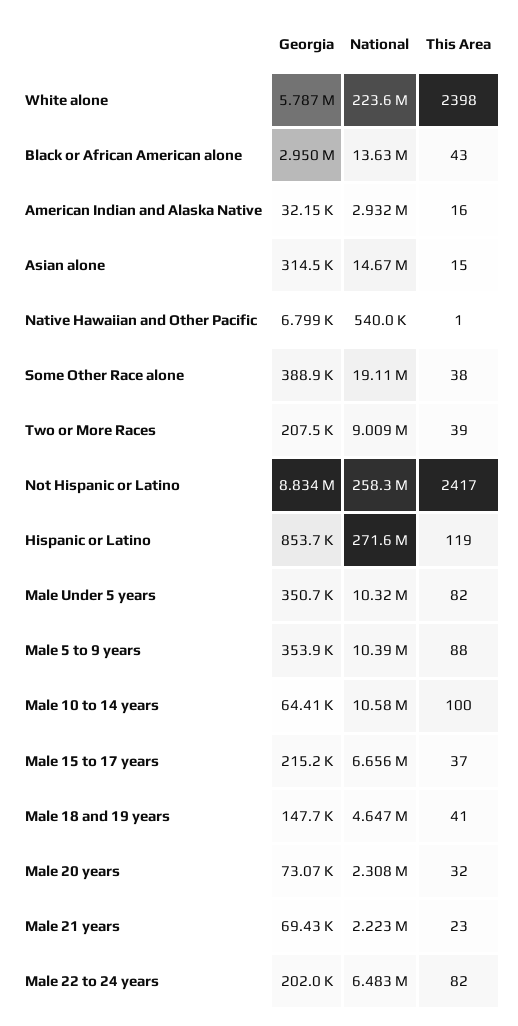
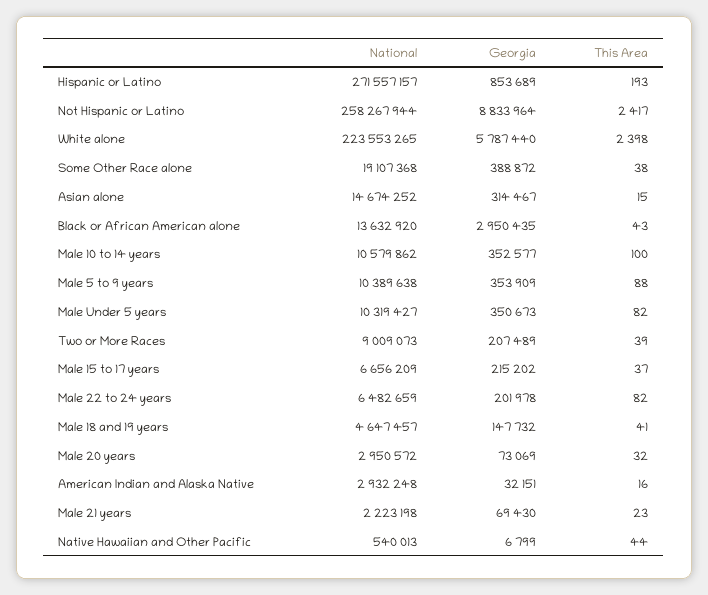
This Area, Native Hawaiian and Other Pacific: 1 -> 44
This Area, Hispanic or Latino: 119 -> 193
Georgia, Male 10 to 14 years: 64410 -> 352577
National, Male 20 years: 2308000 -> 2950572

